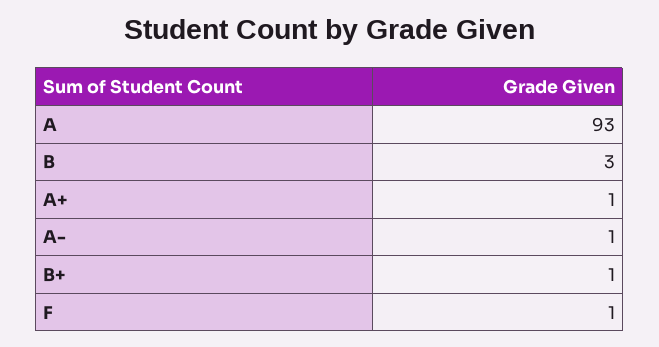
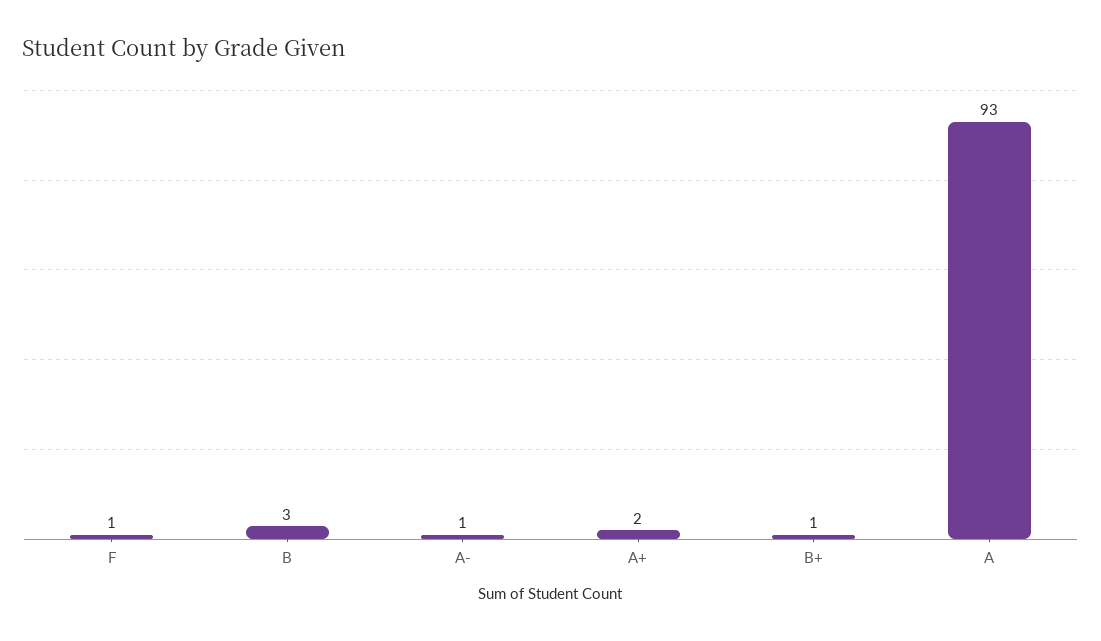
A+: 1 -> 2

